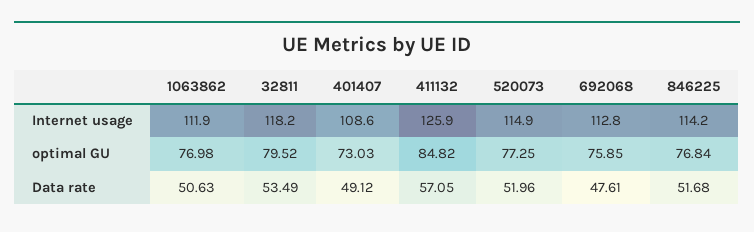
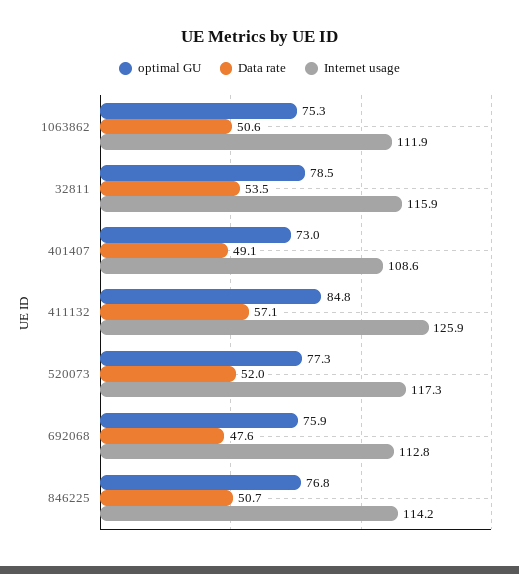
Internet usage, 32811: 118.2 -> 115.9
Internet usage, 520073: 114.9 -> 117.3
optimal GU, 1063862: 76.98 -> 75.3
optimal GU, 32811: 79.52 -> 78.5
Data rate, 846225: 51.68 -> 50.7

